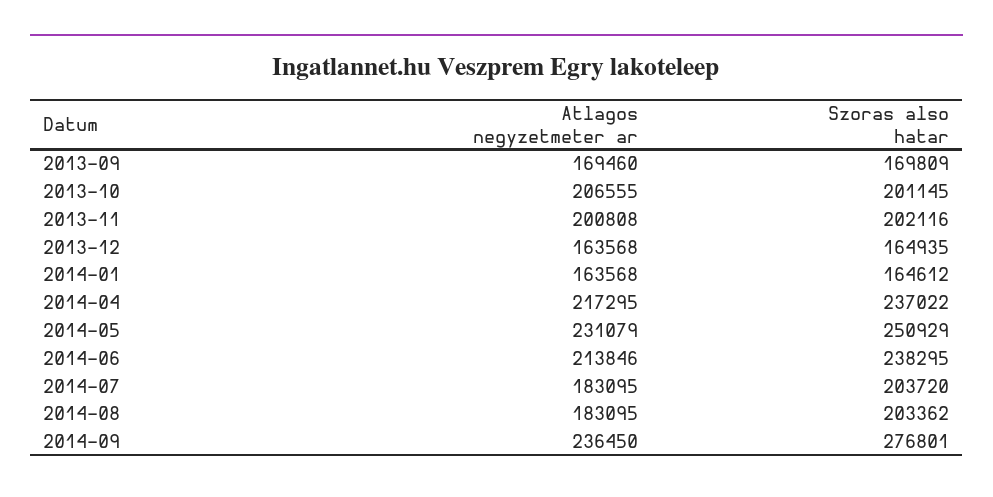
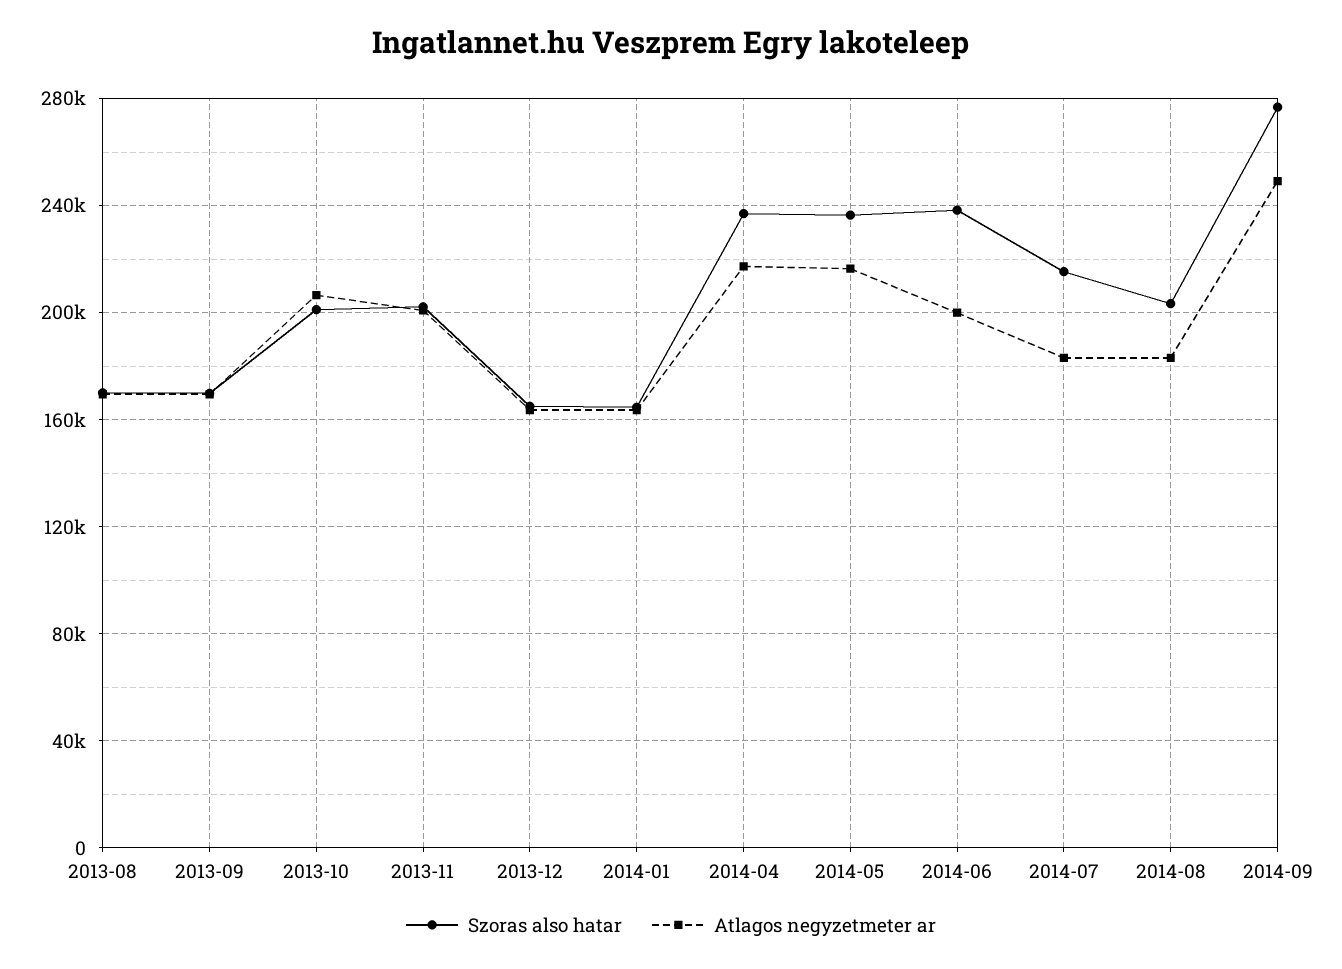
Atlagos negyzetmeter ar, 2014-05: 231079 -> 215000
Szoras also hatar, 2014-05: 250929 -> 235000
Atlagos negyzetmeter ar, 2014-06: 213846 -> 200000
Szoras also hatar, 2014-07: 203720 -> 215000
Atlagos negyzetmeter ar, 2014-09: 236450 -> 250000
Szoras also hatar, 2013-08: none -> 170000
Atlagos negyzetmeter ar, 2013-08: none -> 170000

